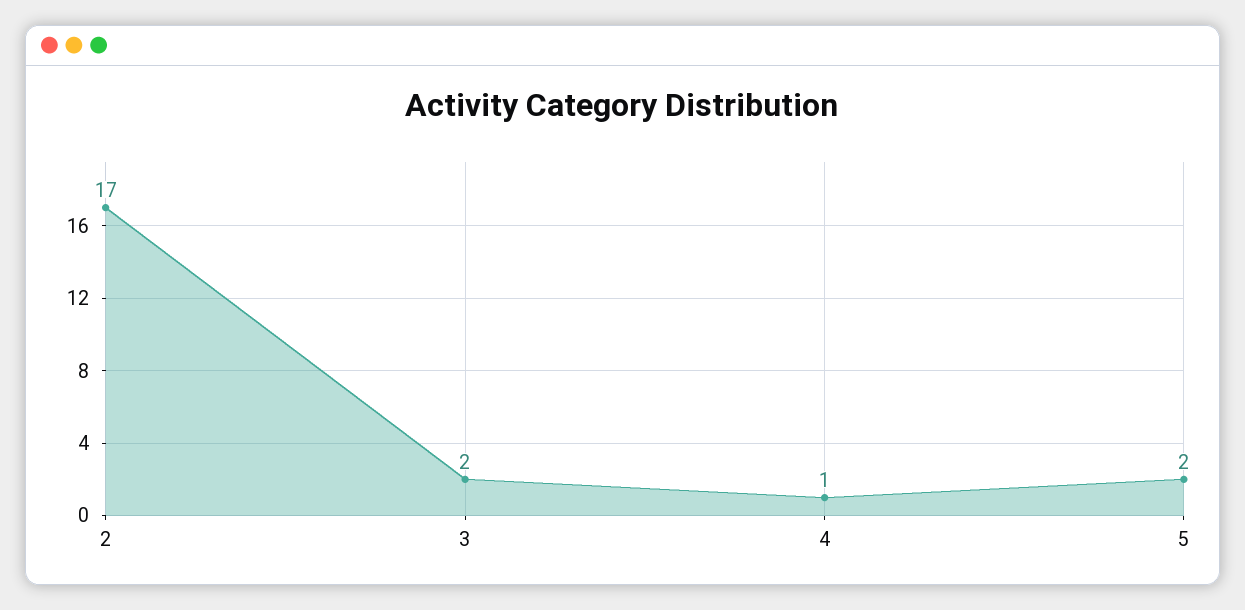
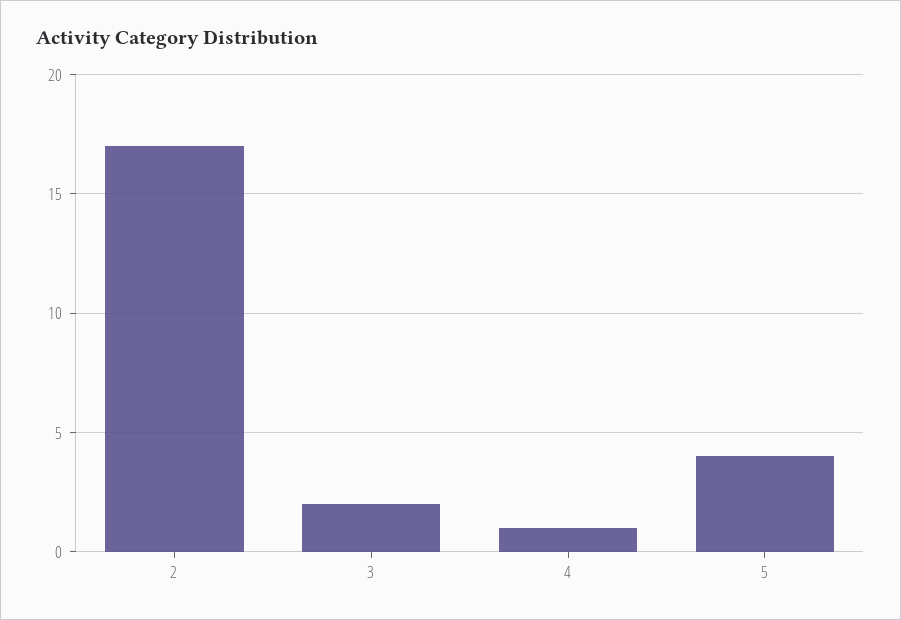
5: 2 -> 4

